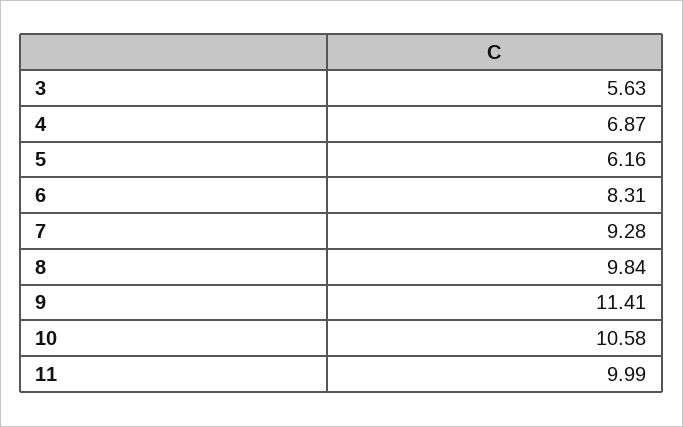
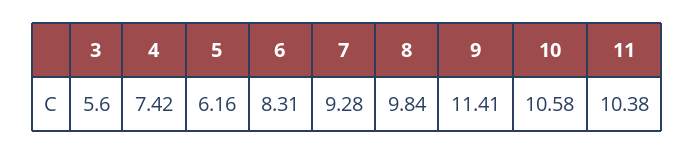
3: 5.63 -> 5.6
4: 6.87 -> 7.42
11: 9.99 -> 10.38

